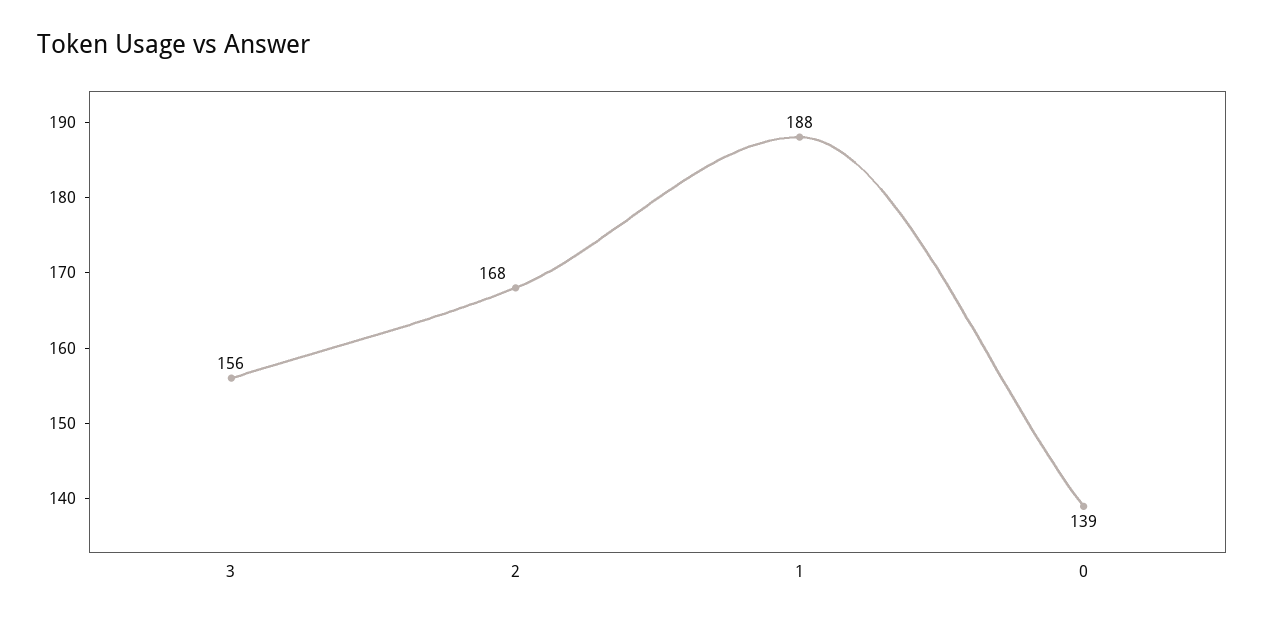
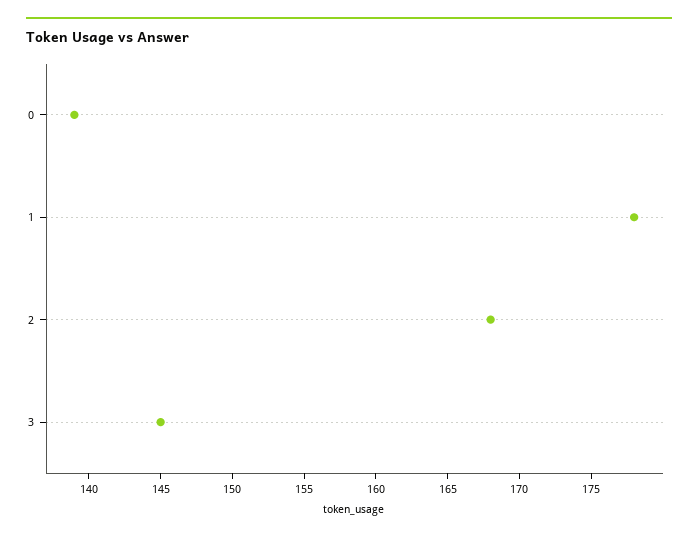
3: 156 -> 145
1: 188 -> 178

